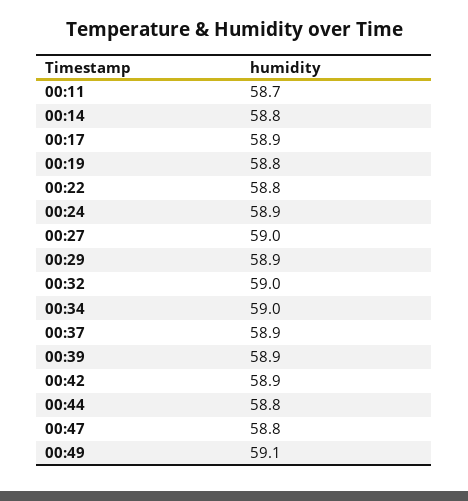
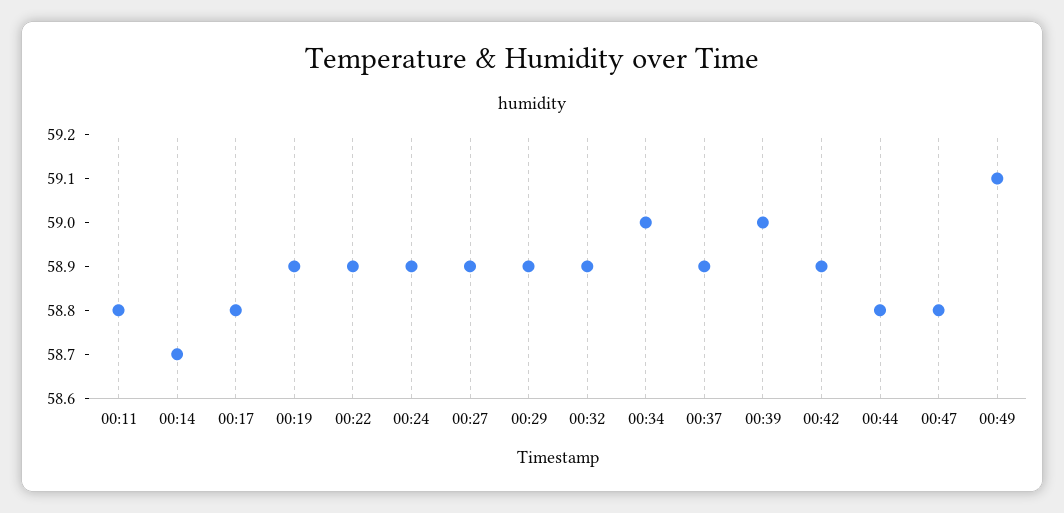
00:11: 58.7 -> 58.8
00:14: 58.8 -> 58.7
00:17: 58.9 -> 58.8
00:19: 58.8 -> 58.9
00:22: 58.8 -> 58.9
00:27: 59 -> 58.9
00:32: 59 -> 58.9
00:39: 58.9 -> 59

